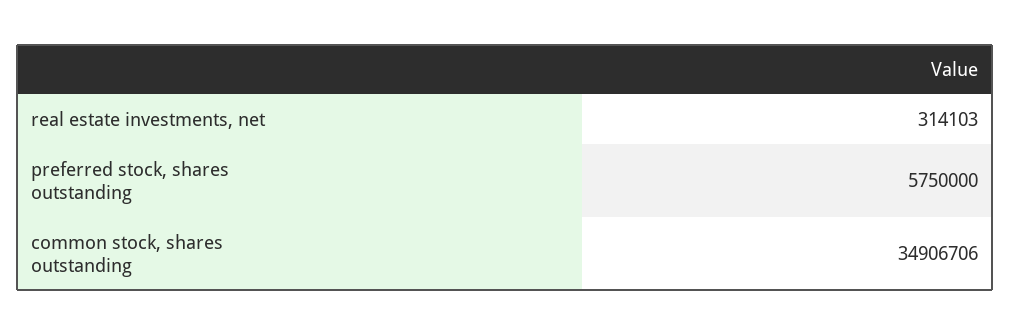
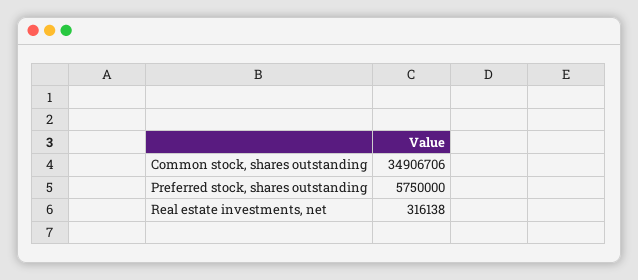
real estate investments, net: 314103 -> 316138

